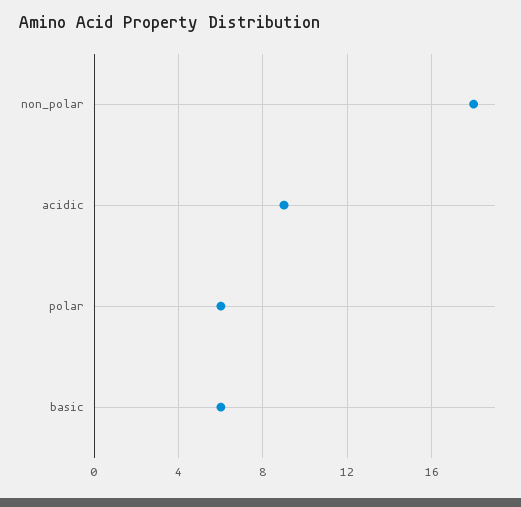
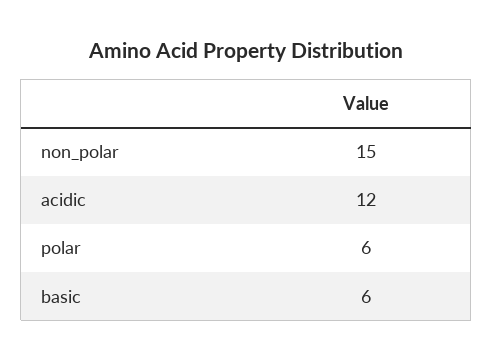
non_polar: 18 -> 15
acidic: 9 -> 12

